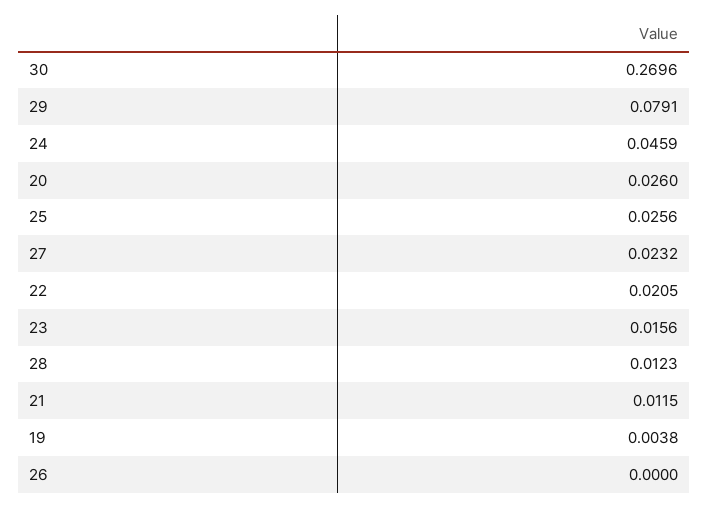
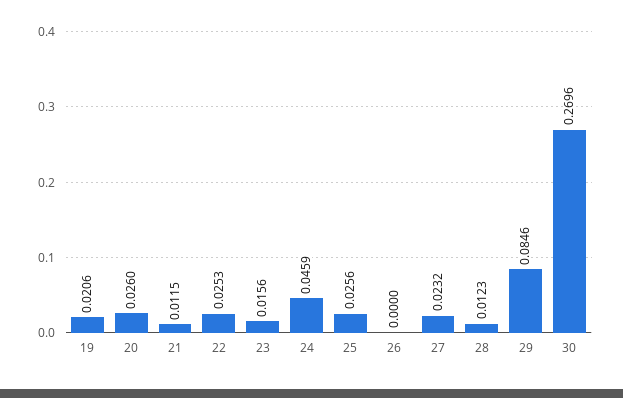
29: 0.0791 -> 0.0846
22: 0.0205 -> 0.0253
19: 0.0038 -> 0.0206

